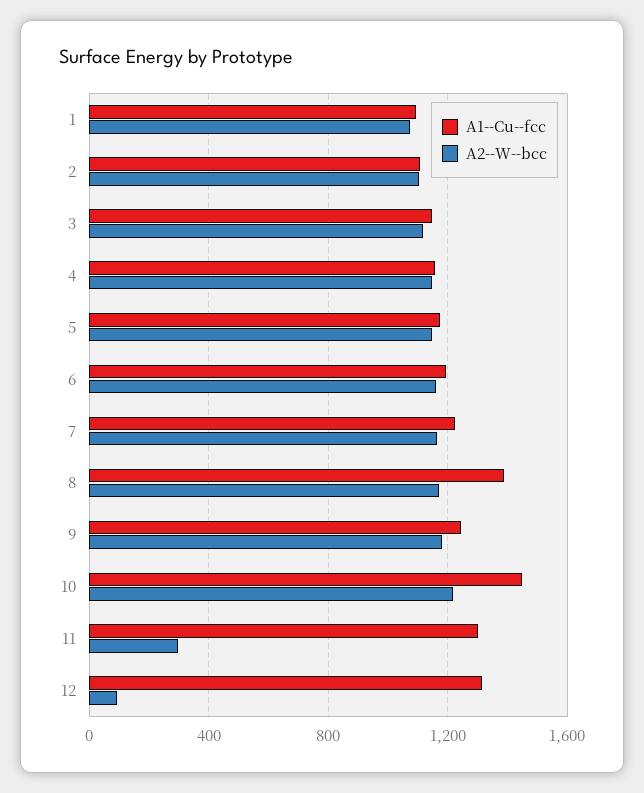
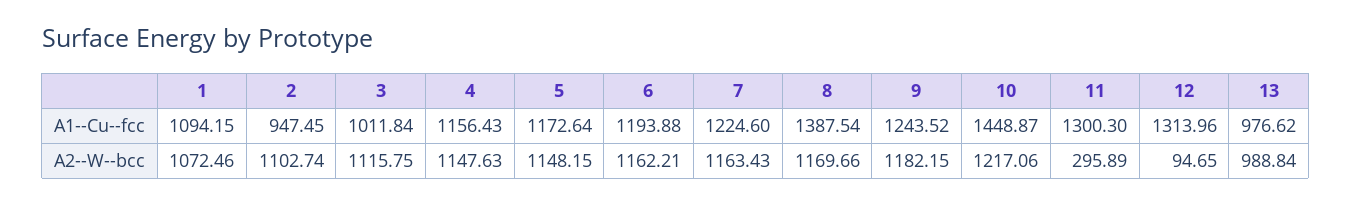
A1--Cu--fcc, 2: 1100 -> 947.45
A1--Cu--fcc, 3: 1150 -> 1011.84
A1--Cu--fcc, 13: none -> 976.62
A2--W--bcc, 13: none -> 988.84

